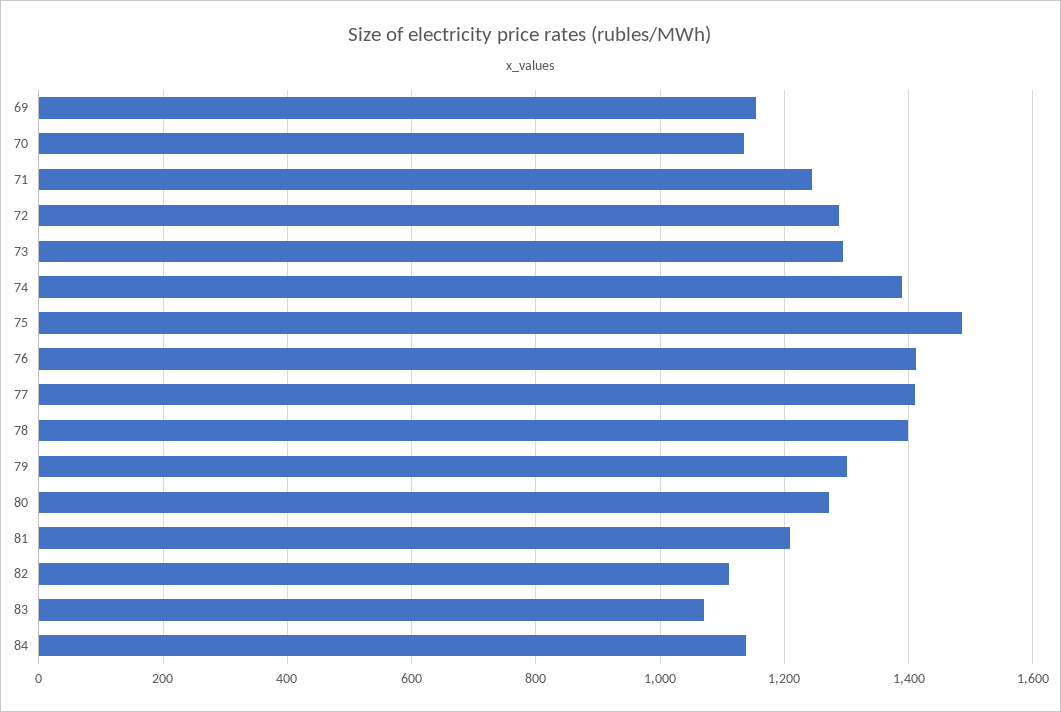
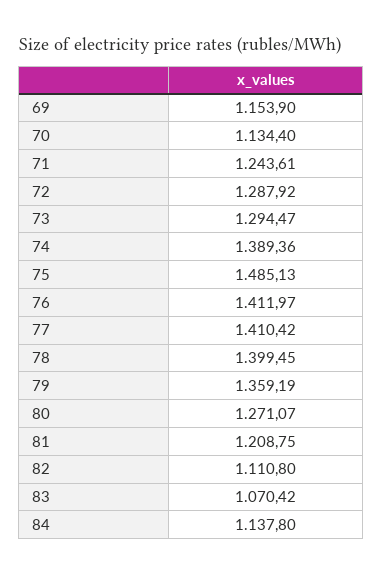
79: 1300 -> 1359.19

